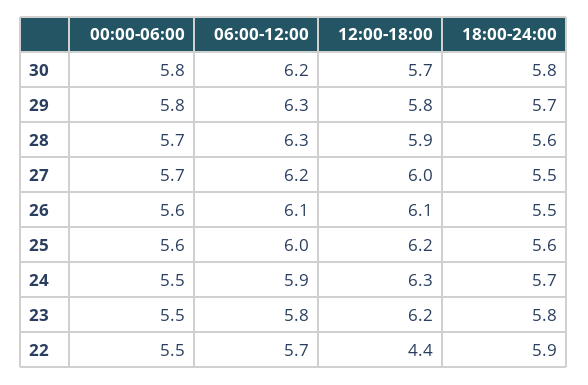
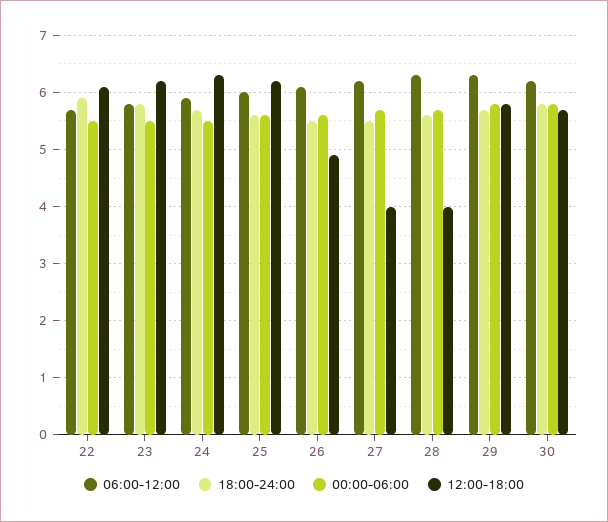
12:00-18:00, 28: 5.9 -> 4
12:00-18:00, 27: 6 -> 4
12:00-18:00, 26: 6.1 -> 5
12:00-18:00, 22: 4.4 -> 6

